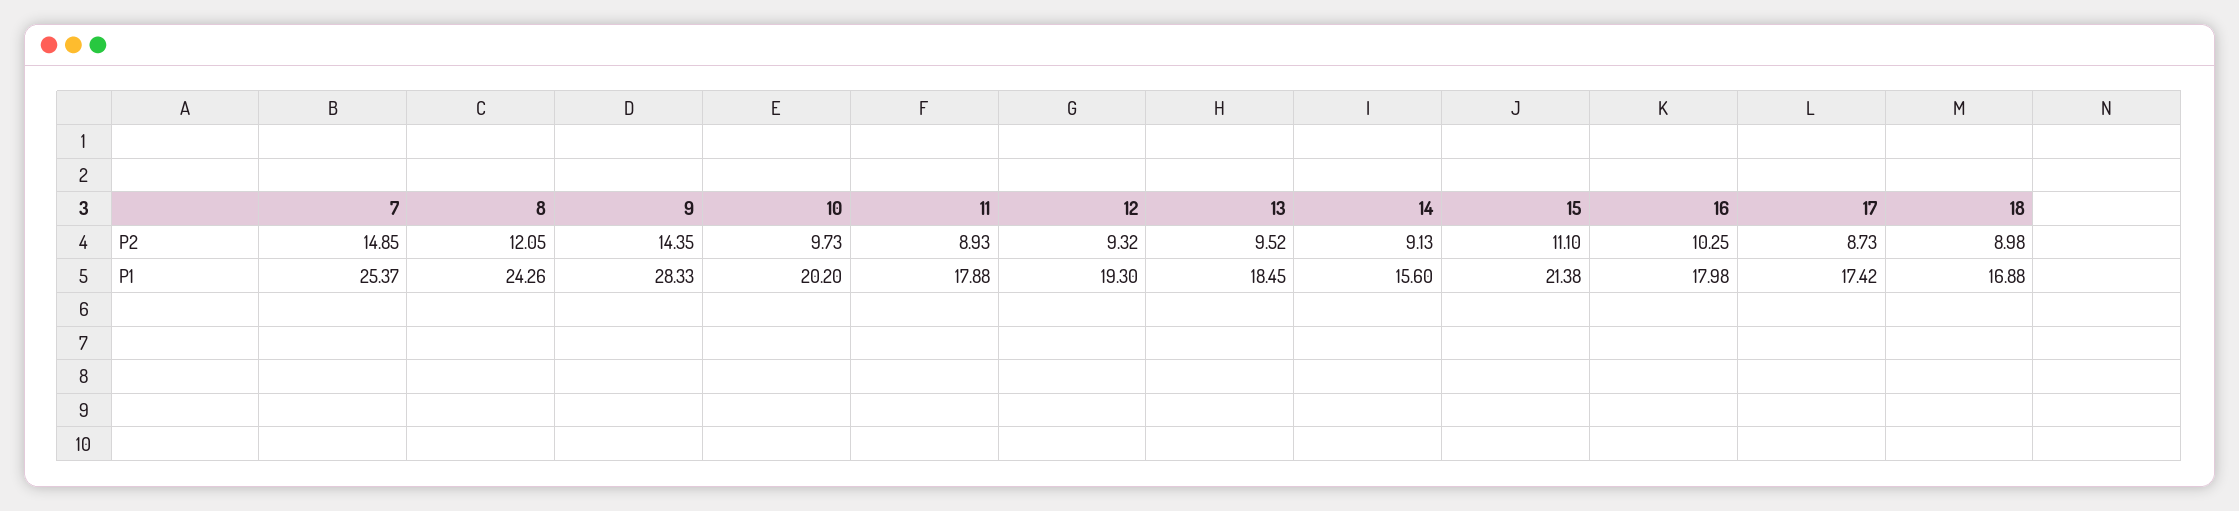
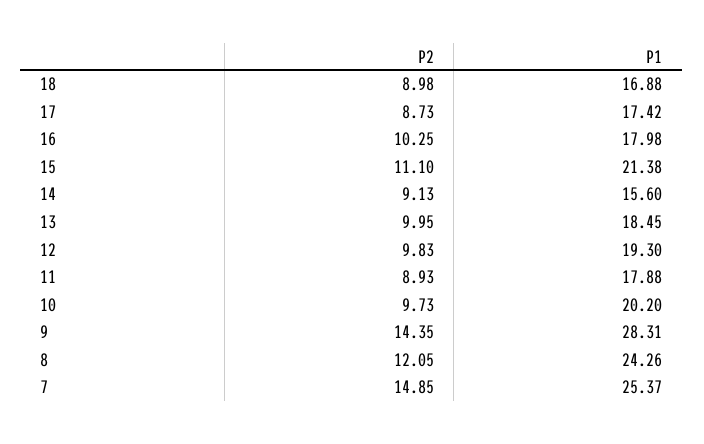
12, P2: 9.32 -> 9.83
13, P2: 9.52 -> 9.95
9, P1: 28.33 -> 28.31

